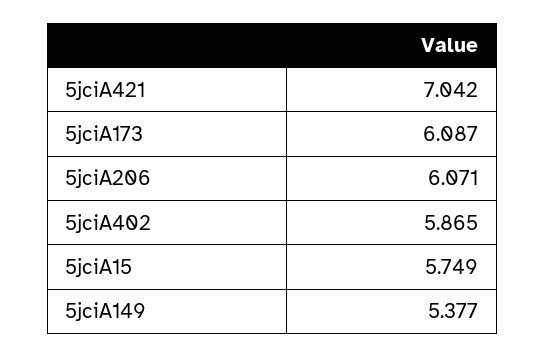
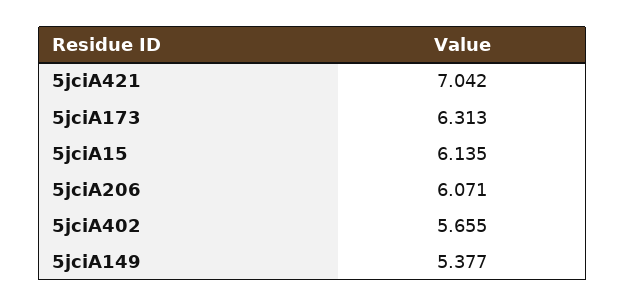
5jciA173: 6.087 -> 6.313
5jciA402: 5.865 -> 5.655
5jciA15: 5.749 -> 6.135

